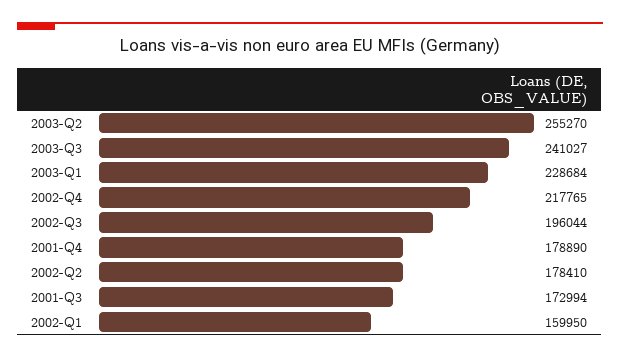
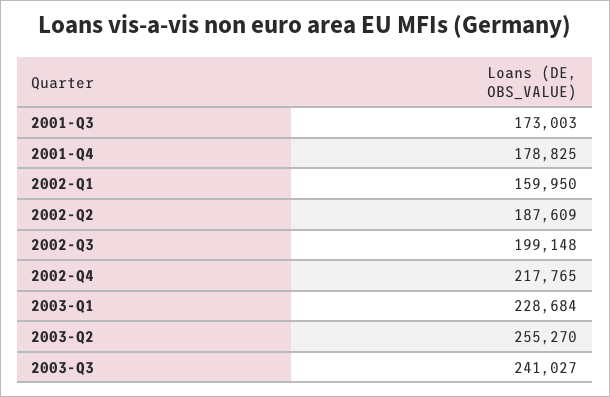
2002-Q3: 196044 -> 199148
2001-Q4: 178890 -> 178825
2002-Q2: 178410 -> 187609
2001-Q3: 172994 -> 173003

